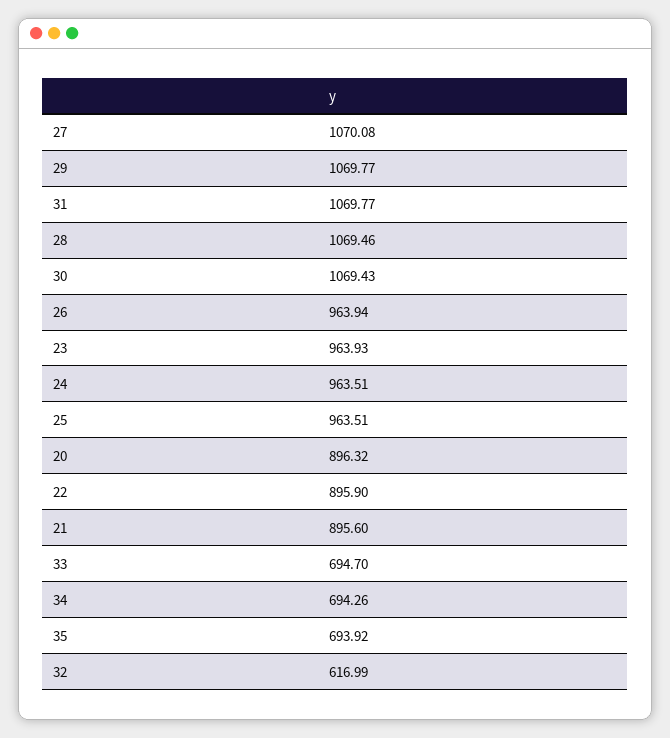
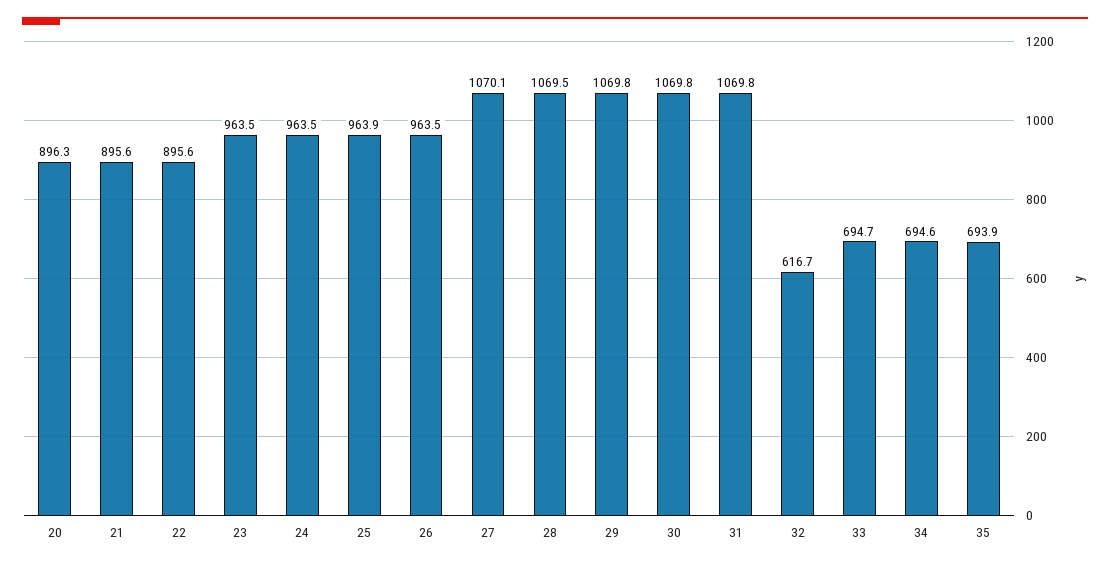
30: 1069.43 -> 1069.8
26: 963.94 -> 963.5
23: 963.93 -> 963.5
25: 963.51 -> 963.9
22: 895.9 -> 895.6
34: 694.26 -> 694.6
32: 616.99 -> 616.7

